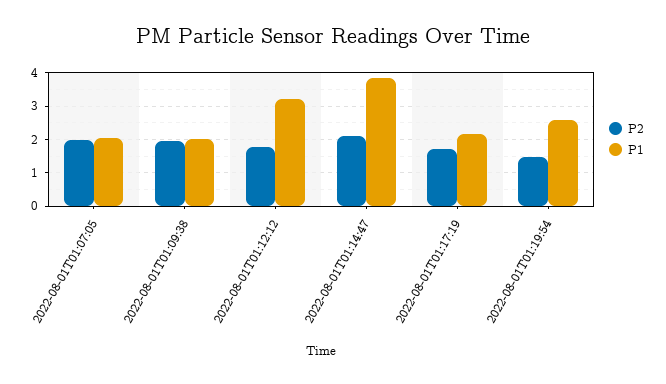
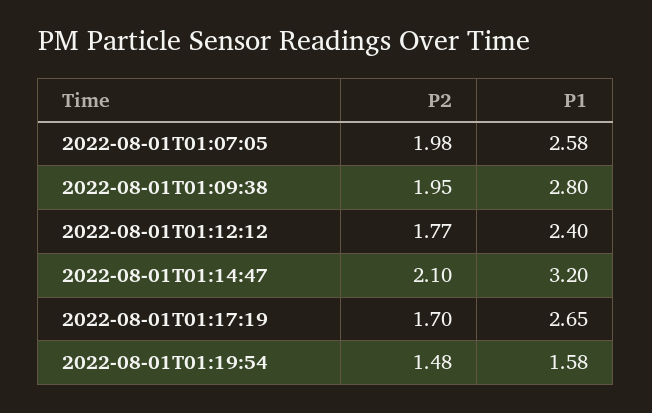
P1, 2022-08-01T01:07:05: 2 -> 2.58
P1, 2022-08-01T01:09:38: 2 -> 2.8
P1, 2022-08-01T01:12:12: 3.2 -> 2.4
P1, 2022-08-01T01:14:47: 3.8 -> 3.2
P1, 2022-08-01T01:17:19: 2.2 -> 2.65
P1, 2022-08-01T01:19:54: 2.6 -> 1.58

